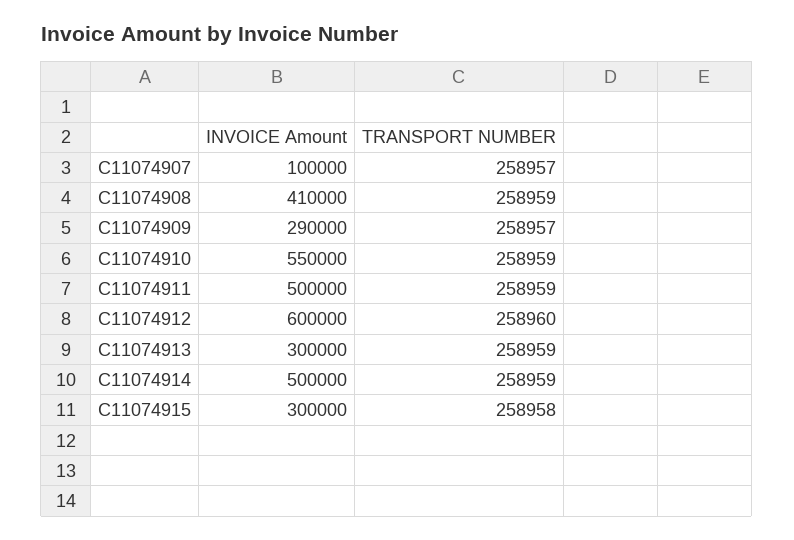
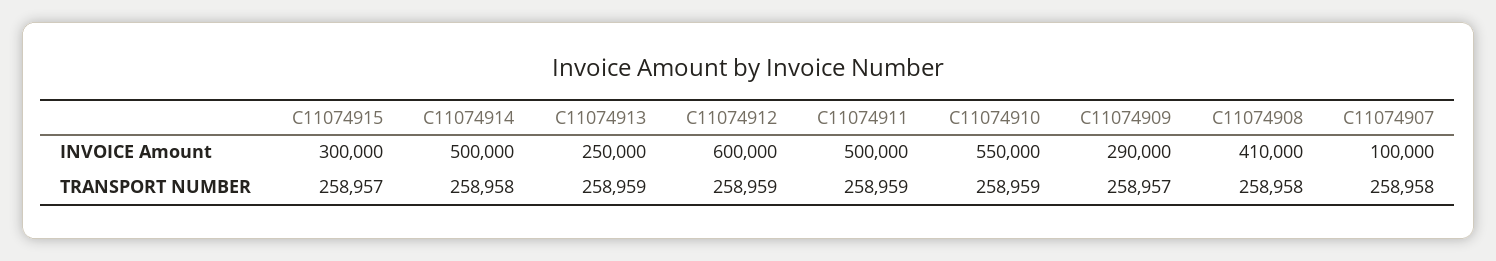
TRANSPORT NUMBER, C11074907: 258957 -> 258958
TRANSPORT NUMBER, C11074908: 258959 -> 258958
TRANSPORT NUMBER, C11074912: 258960 -> 258959
INVOICE Amount, C11074913: 300000 -> 250000
TRANSPORT NUMBER, C11074914: 258959 -> 258958
TRANSPORT NUMBER, C11074915: 258958 -> 258957

